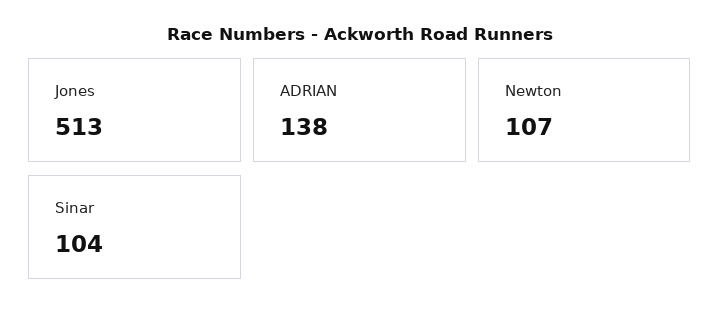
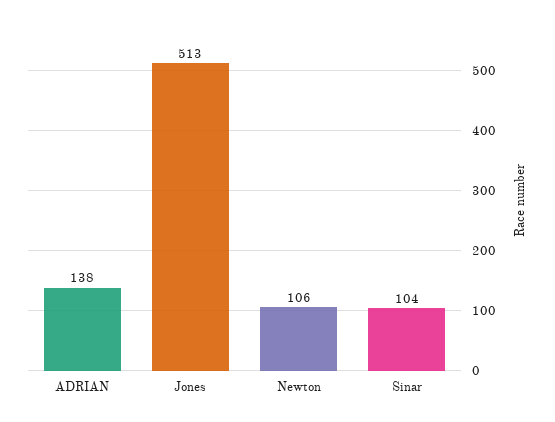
Newton: 107 -> 106

